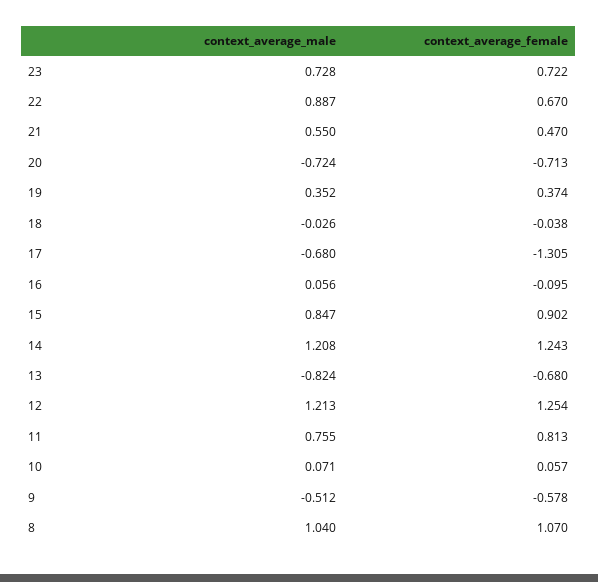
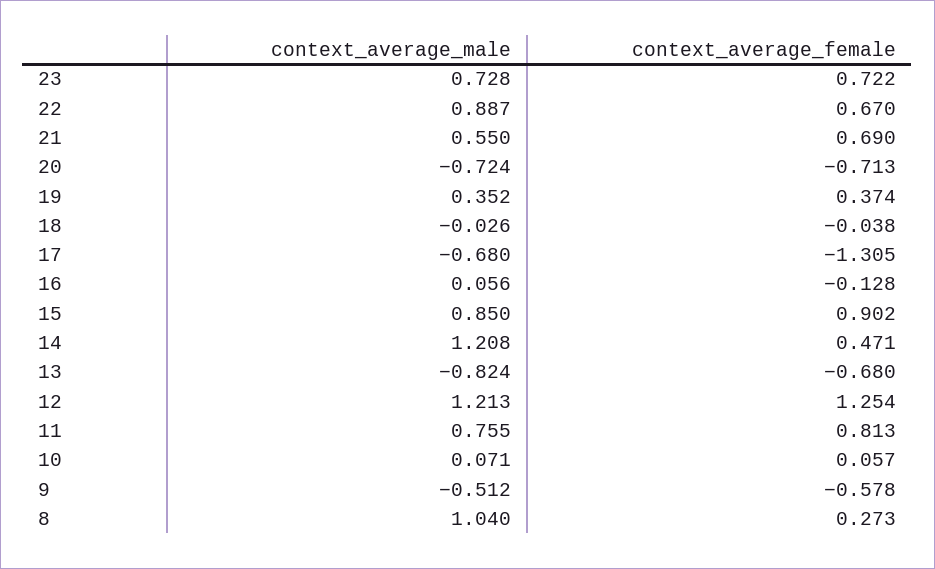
context_average_female, 21: 0.47 -> 0.69
context_average_female, 16: -0.095 -> -0.128
context_average_male, 15: 0.847 -> 0.85
context_average_female, 14: 1.243 -> 0.471
context_average_female, 8: 1.07 -> 0.273

